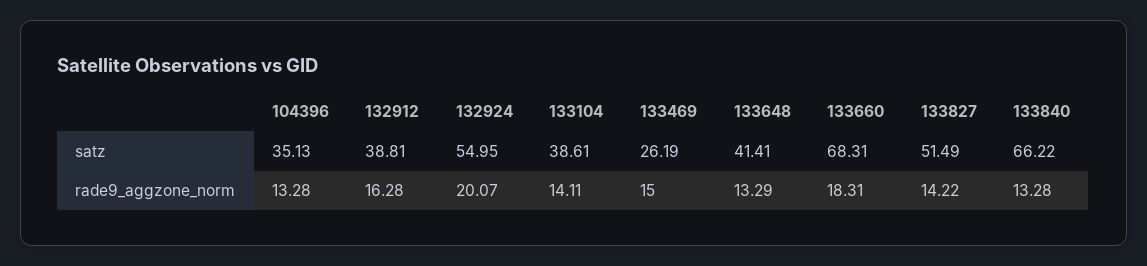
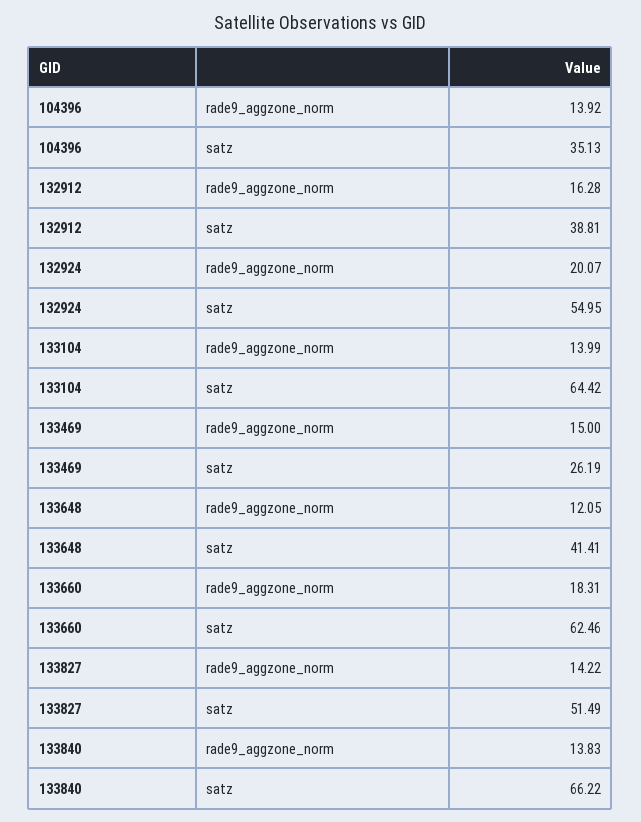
133104, satz: 38.61 -> 64.42
133660, satz: 68.31 -> 62.46
104396, rade9_aggzone_norm: 13.28 -> 13.92
133104, rade9_aggzone_norm: 14.11 -> 13.99
133648, rade9_aggzone_norm: 13.29 -> 12.05
133840, rade9_aggzone_norm: 13.28 -> 13.83

